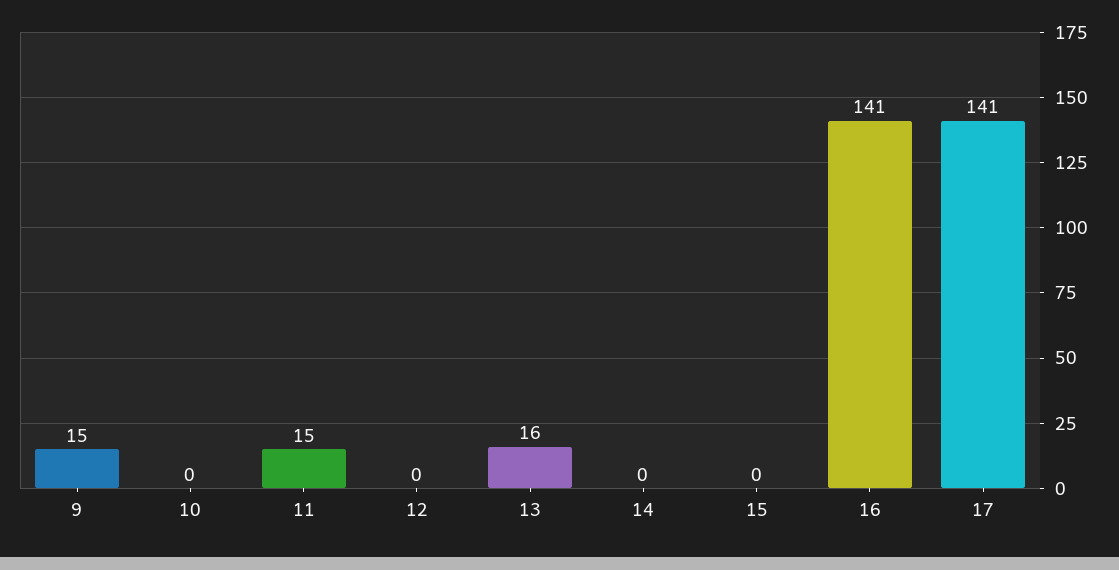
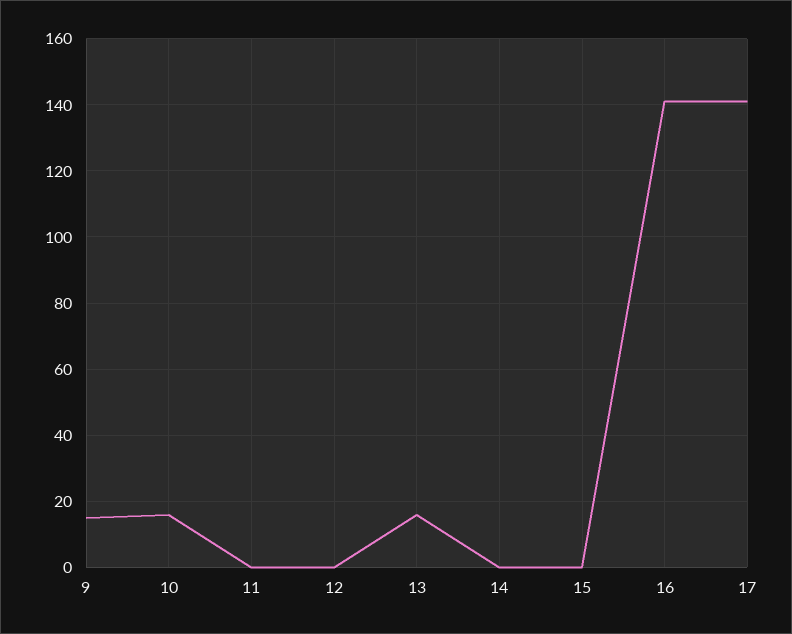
10: 0 -> 15
11: 15 -> 0

